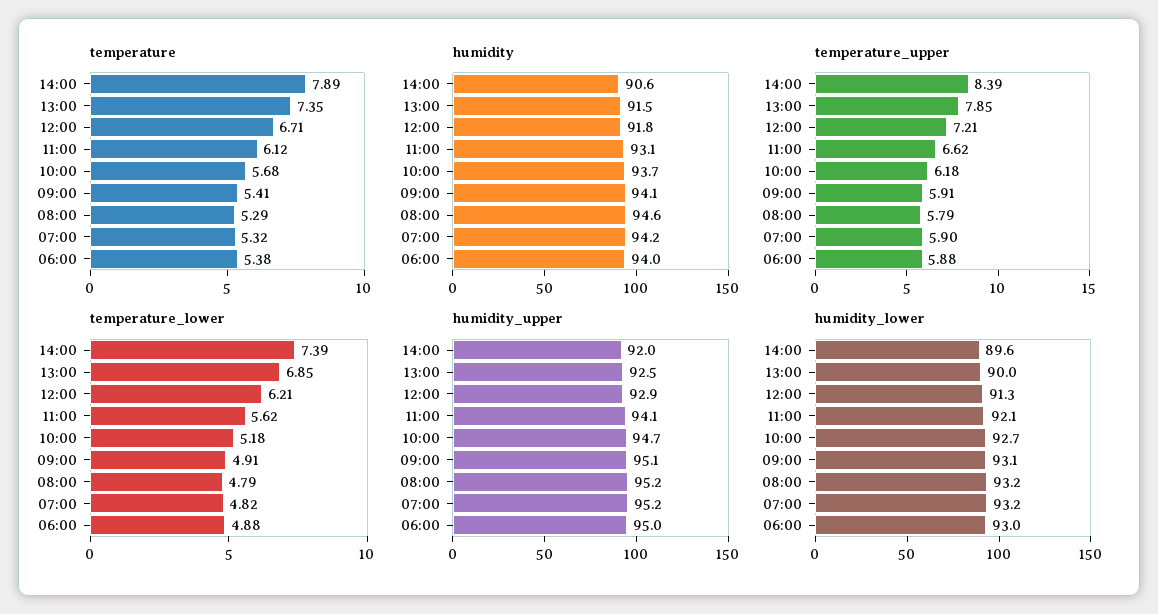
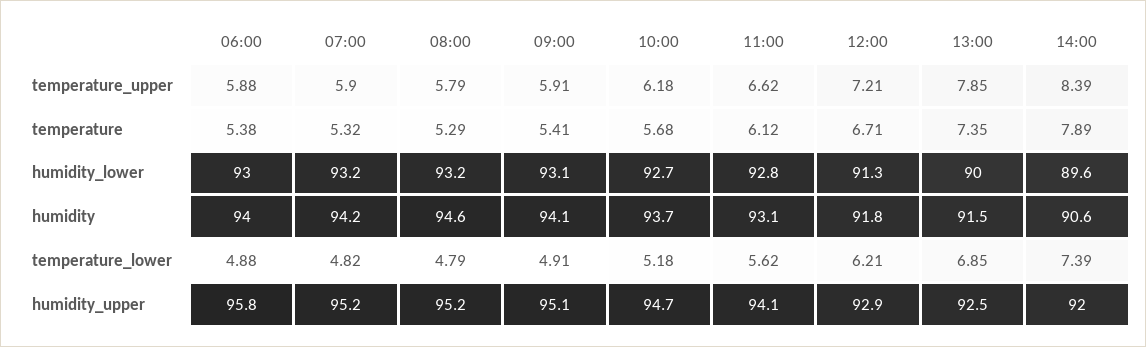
humidity_upper, 06:00: 95 -> 95.8
humidity_lower, 11:00: 92.1 -> 92.8

